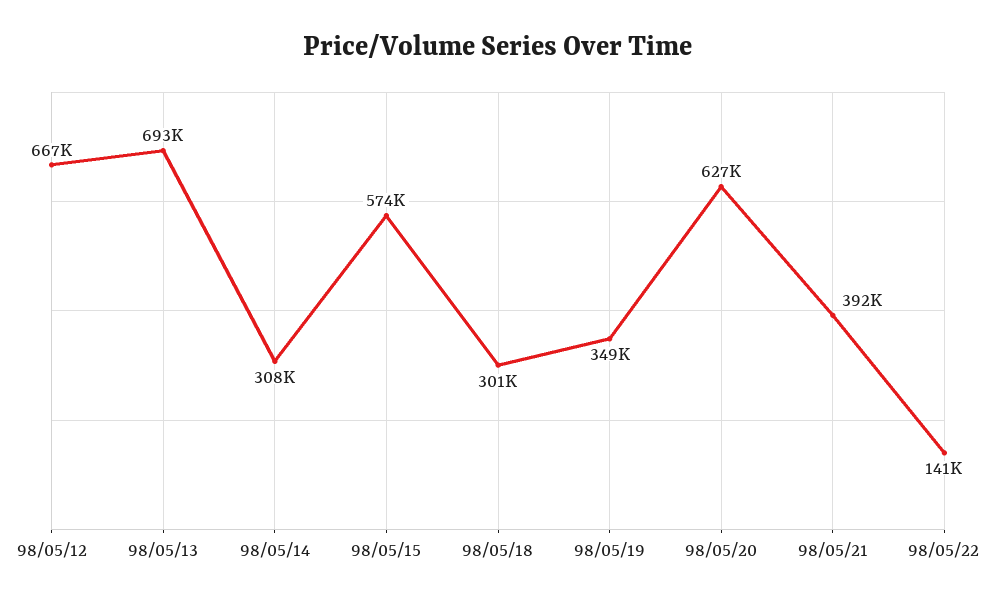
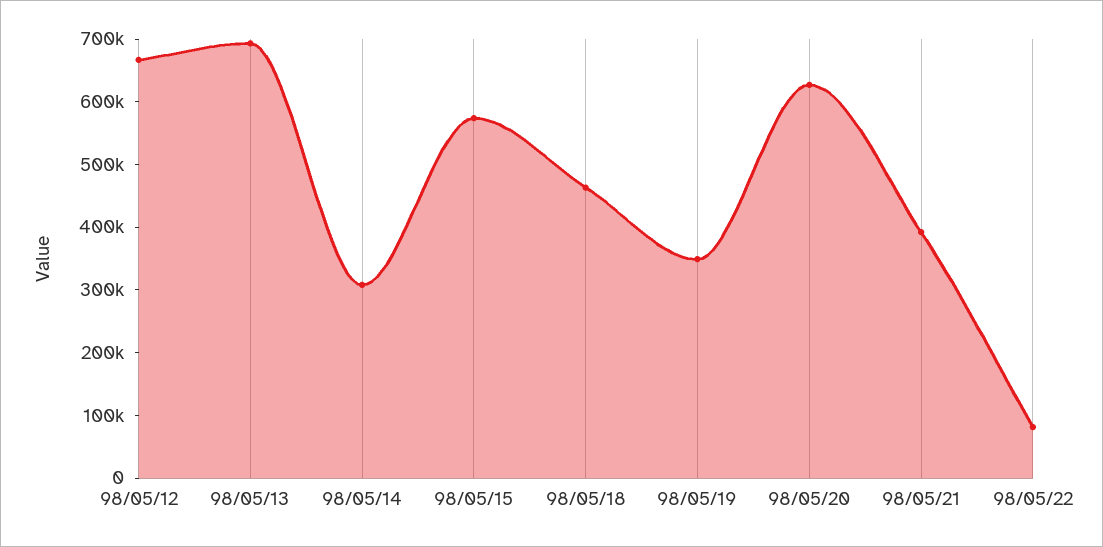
98/05/18: 301000 -> 460000
98/05/22: 141000 -> 80000

